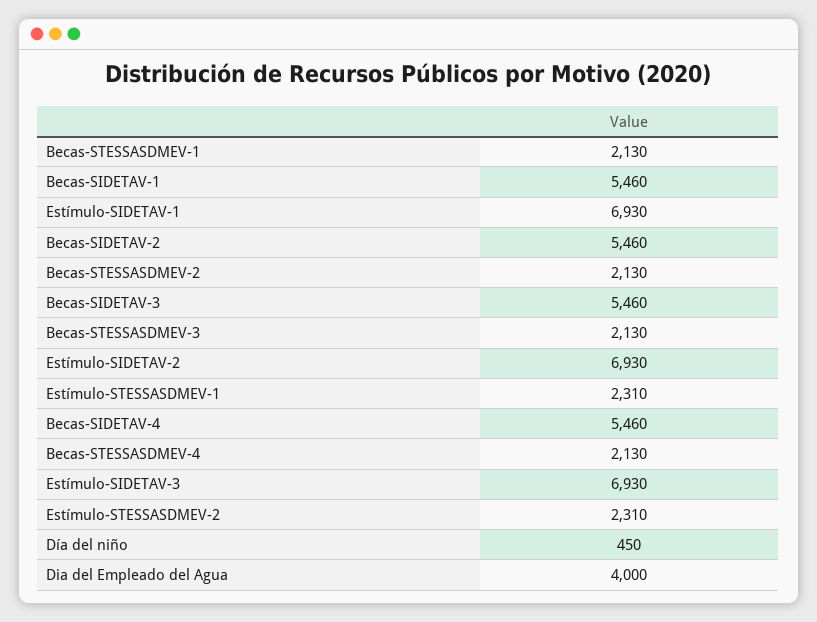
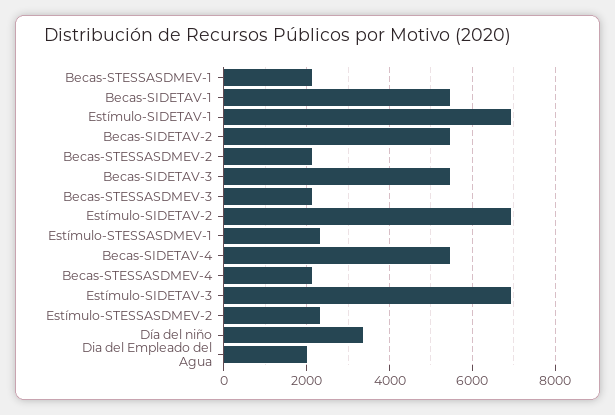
Día del niño: 450 -> 3400
Dia del Empleado del Agua: 4000 -> 2000

